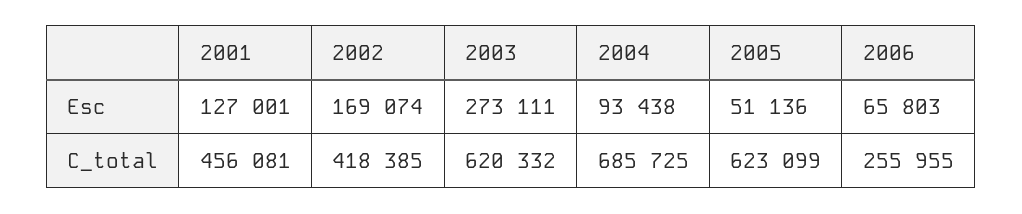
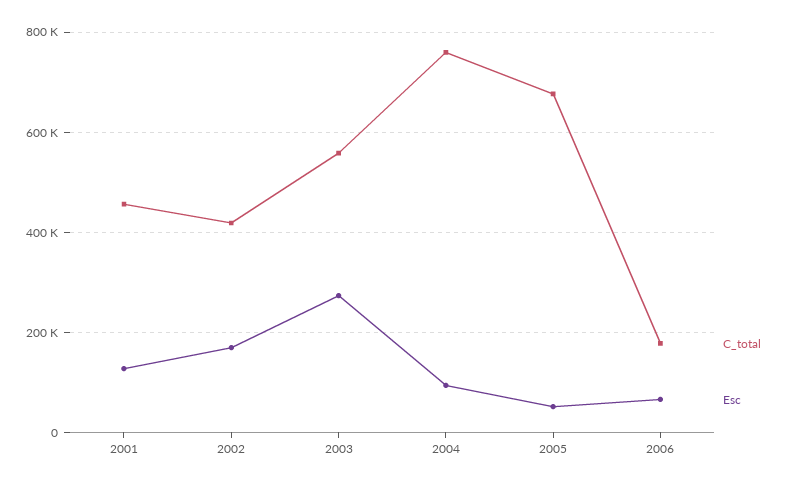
C_total, 2003: 620332 -> 560000
C_total, 2004: 685725 -> 760000
C_total, 2005: 623099 -> 680000
C_total, 2006: 255955 -> 180000

